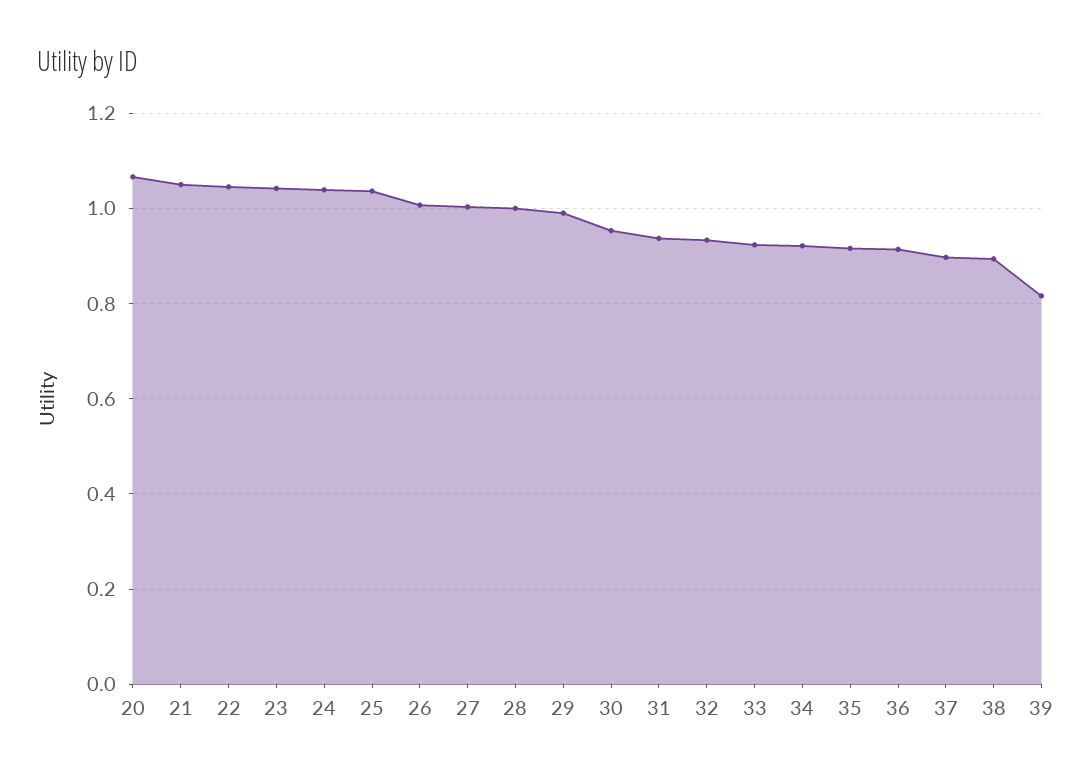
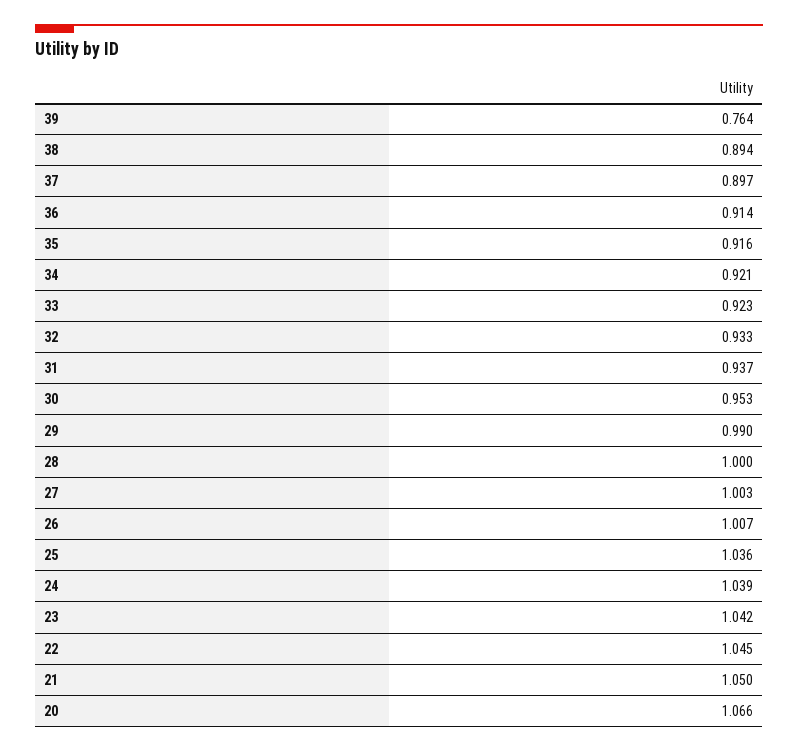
39: 0.82 -> 0.764

